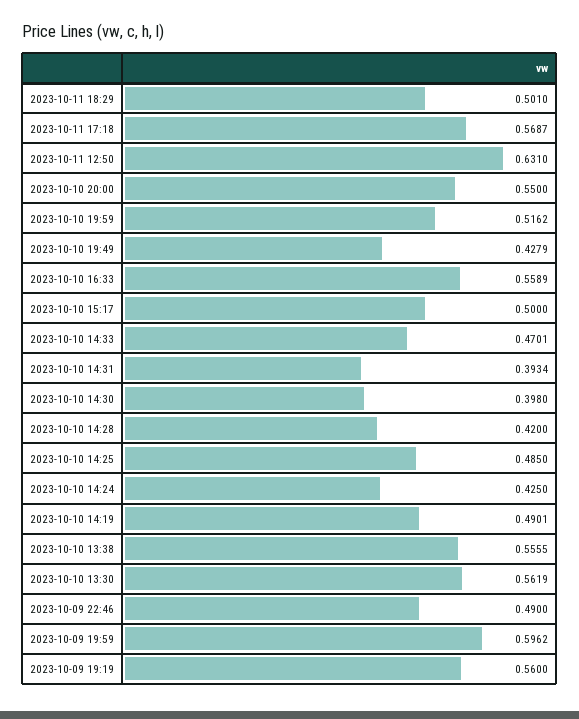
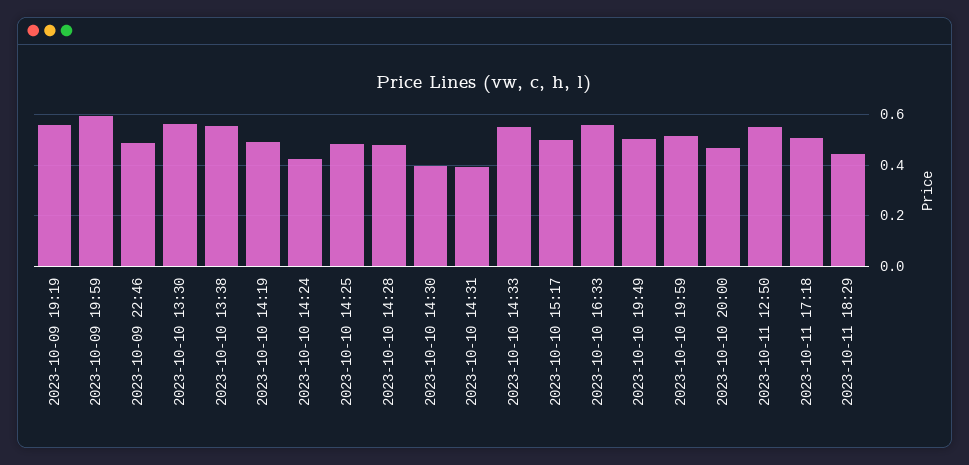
2023-10-11 18:29: 0.501 -> 0.45
2023-10-11 17:18: 0.5687 -> 0.5
2023-10-11 12:50: 0.631 -> 0.55
2023-10-10 20:00: 0.55 -> 0.475
2023-10-10 19:49: 0.4279 -> 0.5
2023-10-10 14:33: 0.4701 -> 0.55
2023-10-10 14:28: 0.42 -> 0.475

